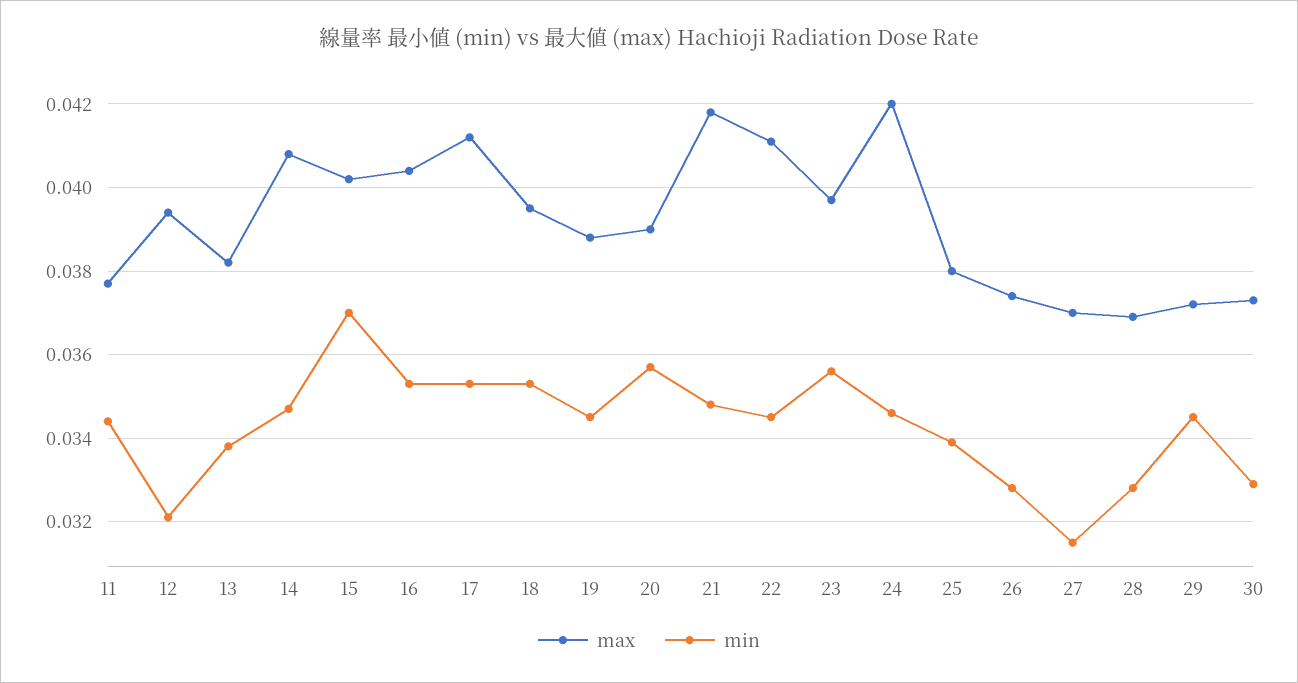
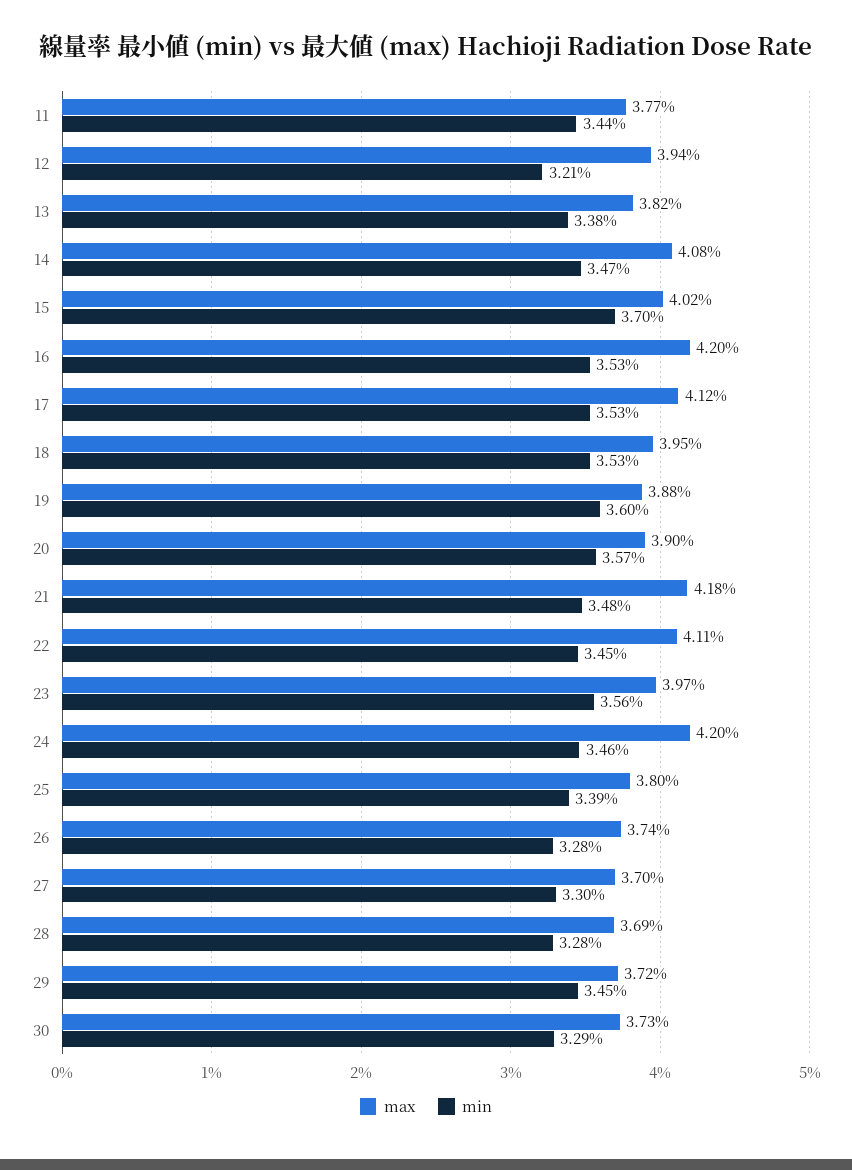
max, 16: 0.0405 -> 0.042
min, 19: 0.0345 -> 0.036
min, 27: 0.0315 -> 0.033

